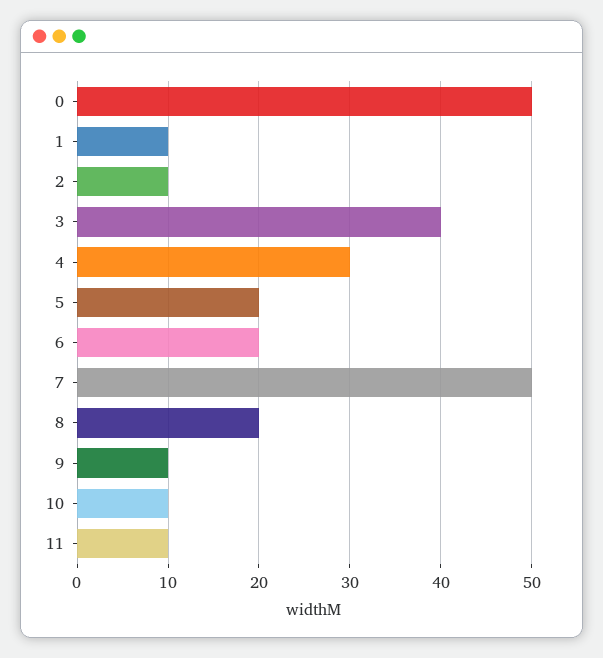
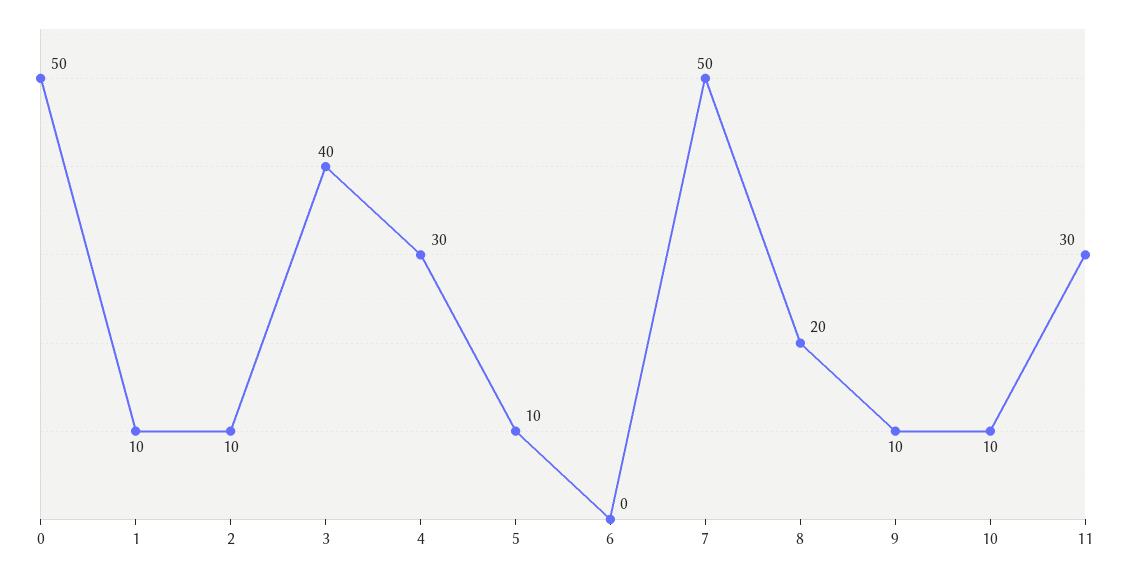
5: 20 -> 10
6: 20 -> 0
11: 10 -> 30

